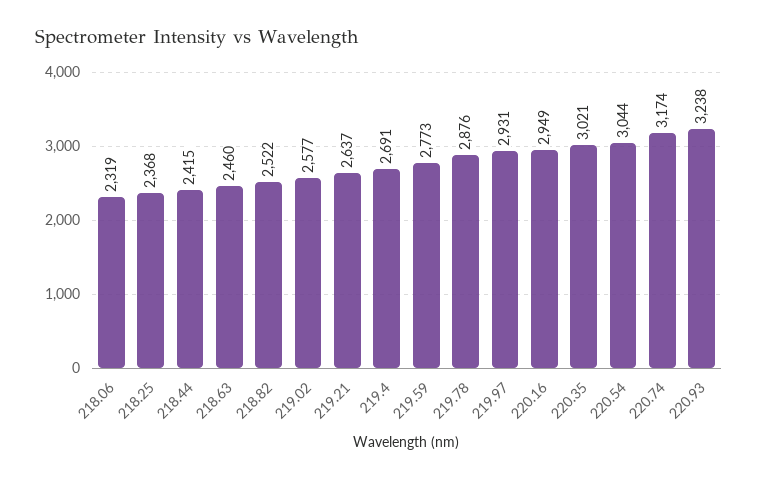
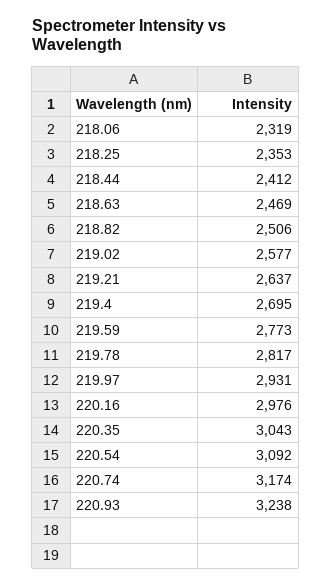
218.25: 2368 -> 2353
218.44: 2415 -> 2412
218.63: 2460 -> 2469
218.82: 2522 -> 2506
219.4: 2691 -> 2695
219.78: 2876 -> 2817
220.16: 2949 -> 2976
220.35: 3021 -> 3043
220.54: 3044 -> 3092

